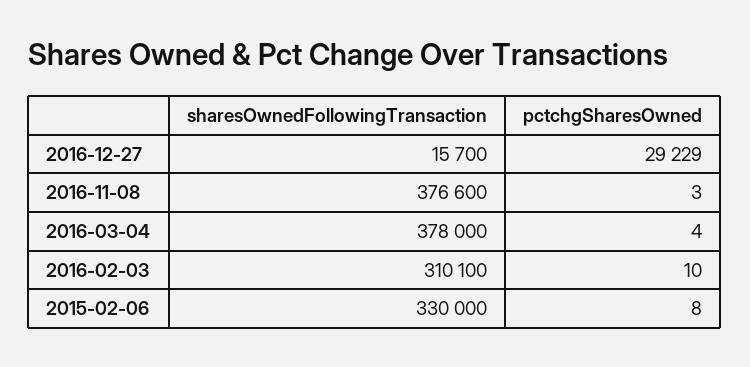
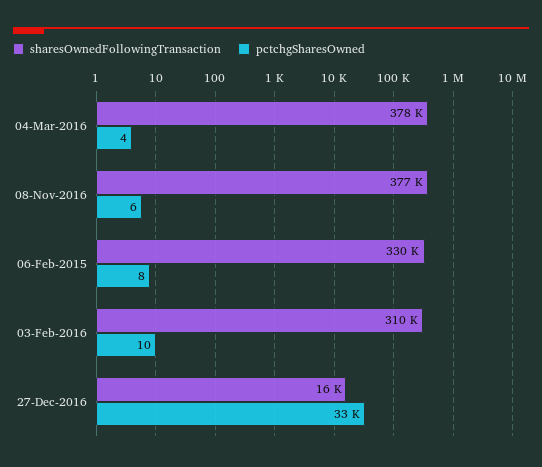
pctchgSharesOwned, 2016-12-27: 29229 -> 33000
pctchgSharesOwned, 2016-11-08: 3 -> 6

